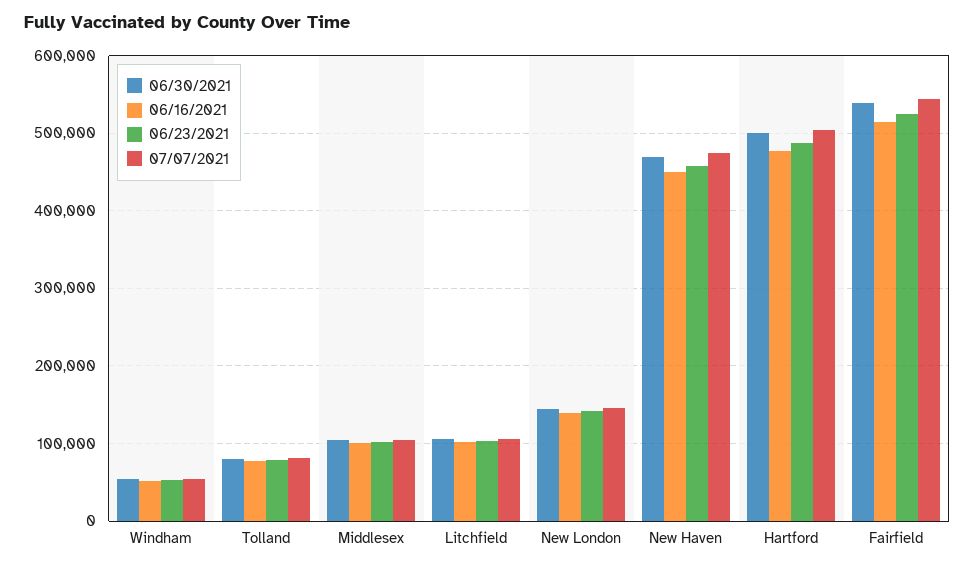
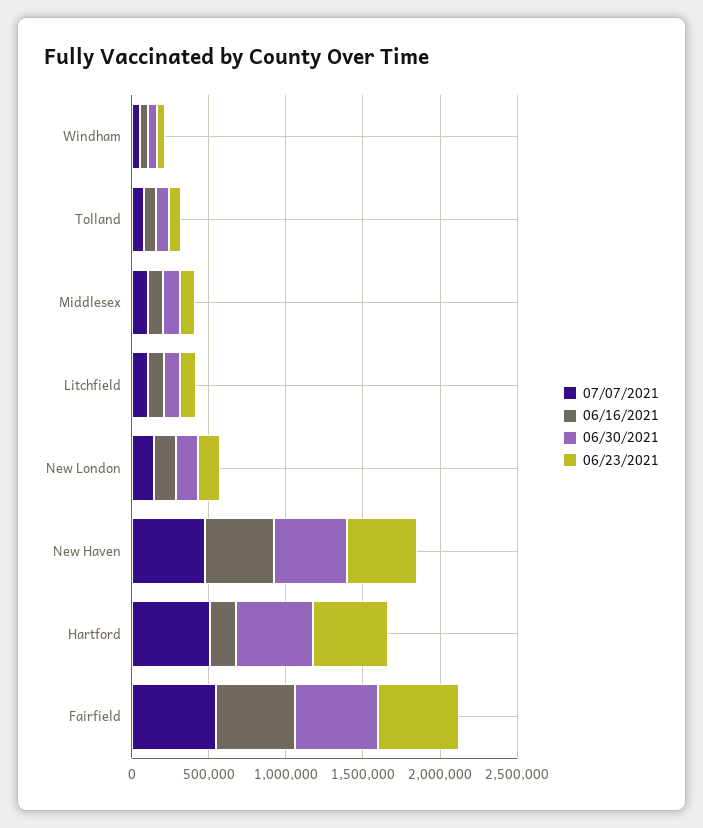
06/16/2021, Hartford: 480000 -> 200000

